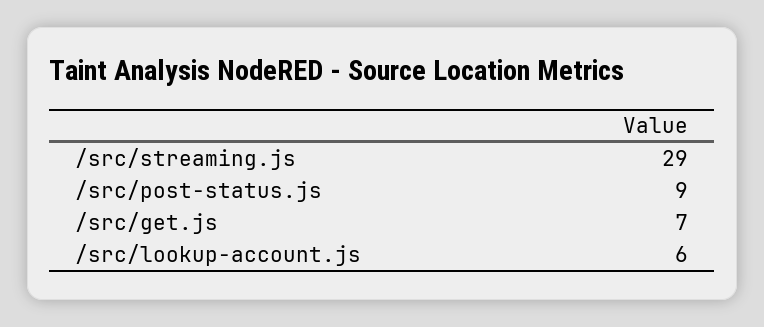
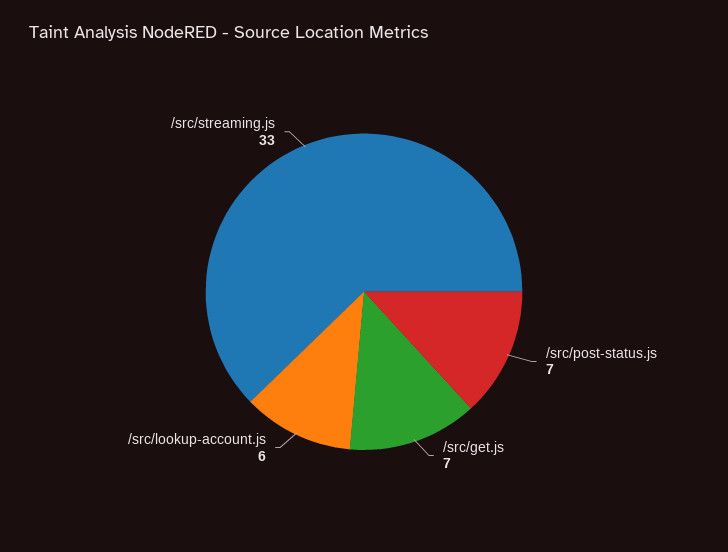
/src/streaming.js: 29 -> 33
/src/post-status.js: 9 -> 7

